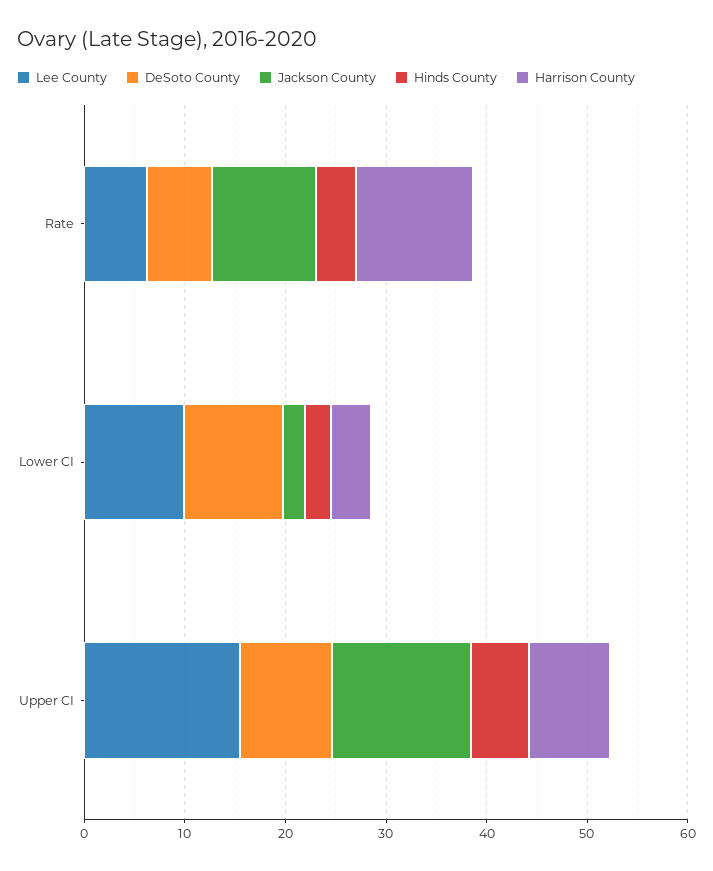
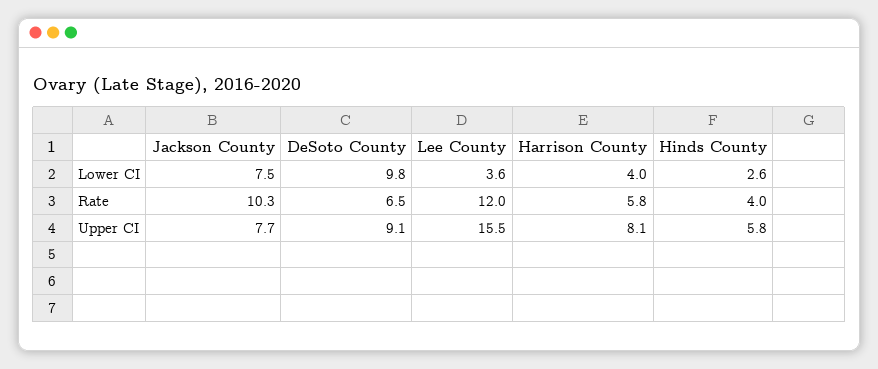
Lee County, Rate: 6 -> 12
Harrison County, Rate: 12 -> 5.8
Lee County, Lower CI: 10 -> 3.6
Jackson County, Lower CI: 2 -> 7.5
Jackson County, Upper CI: 14 -> 7.7

